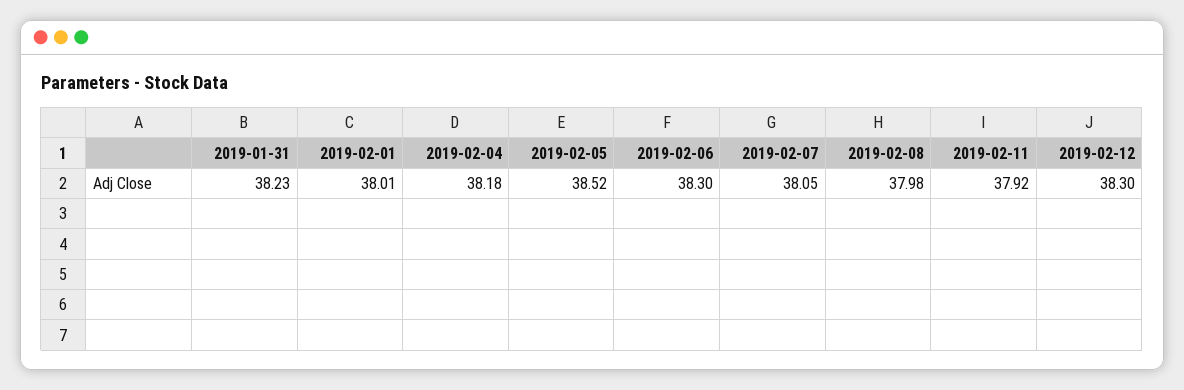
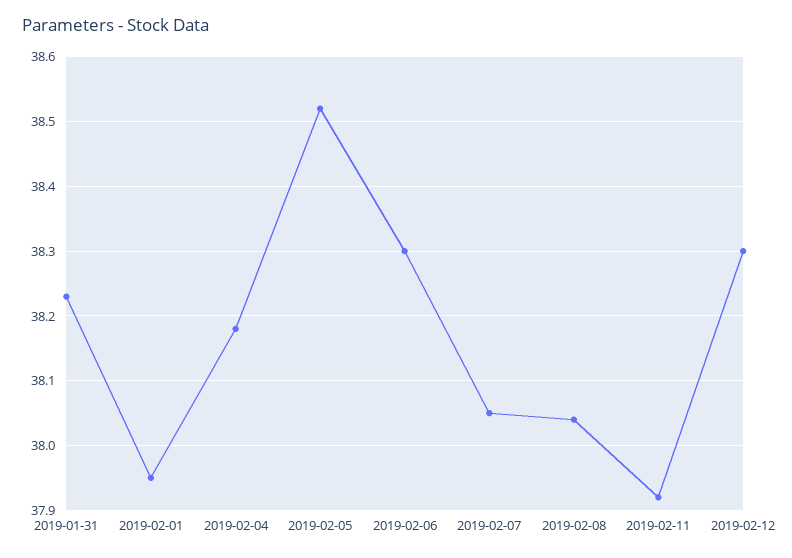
2019-02-01: 38.01 -> 37.95
2019-02-08: 37.98 -> 38.04

